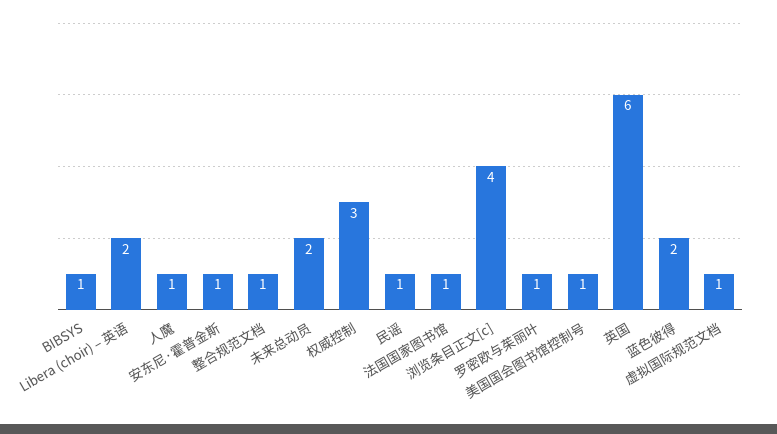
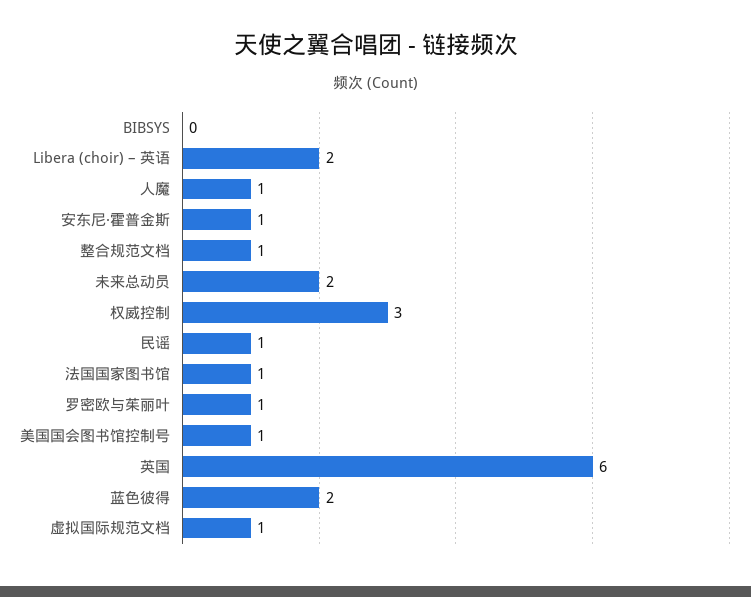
BIBSYS: 1 -> 0
浏览条目正文[c]: 4 -> none

